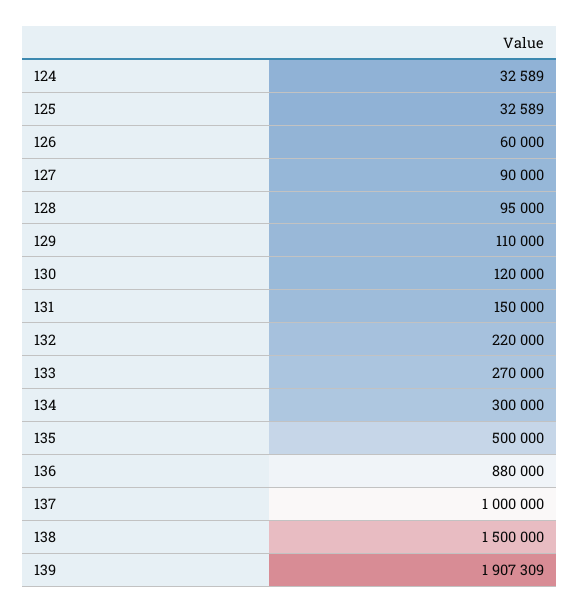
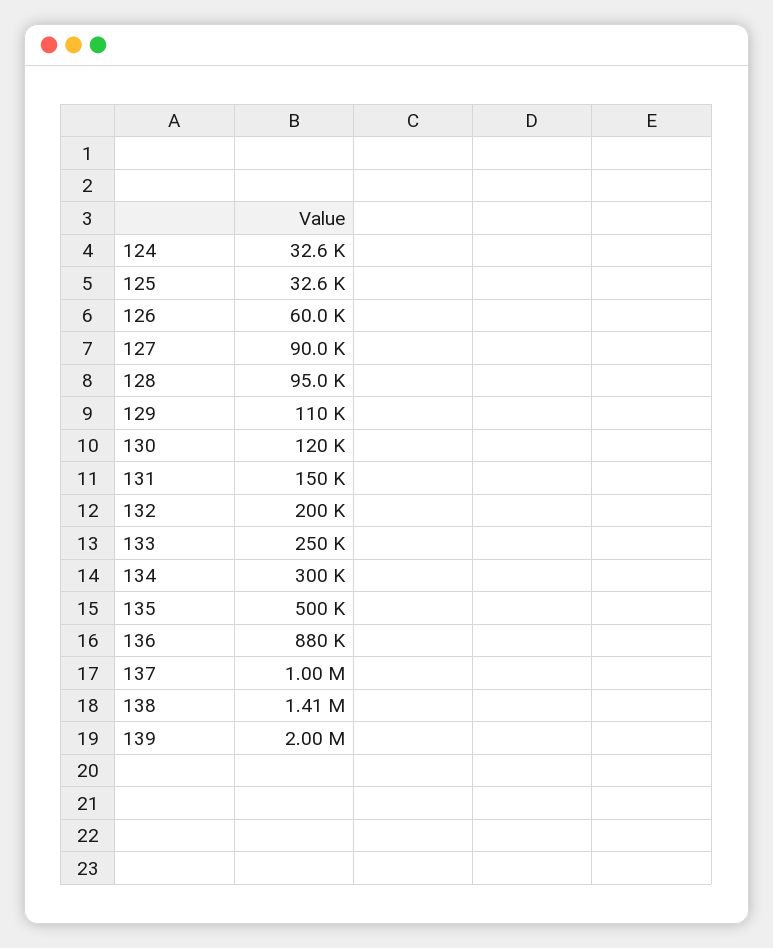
132: 220000 -> 200000
133: 270000 -> 250000
138: 1500000 -> 1410000
139: 1907309 -> 2000000

